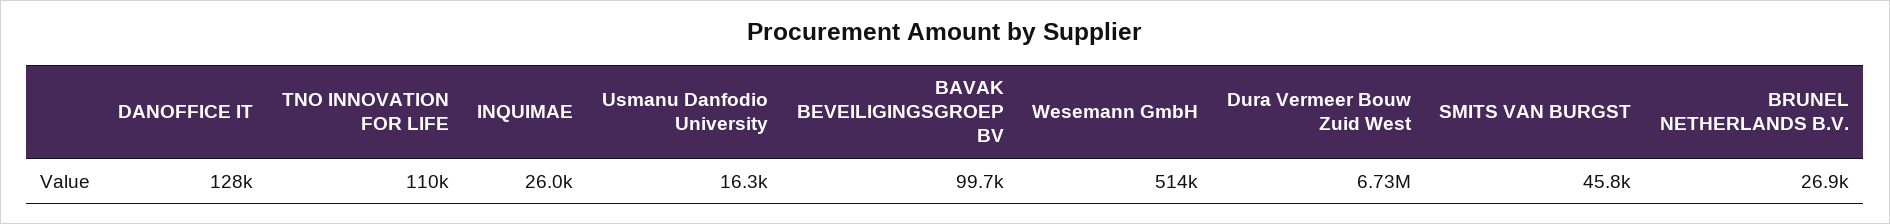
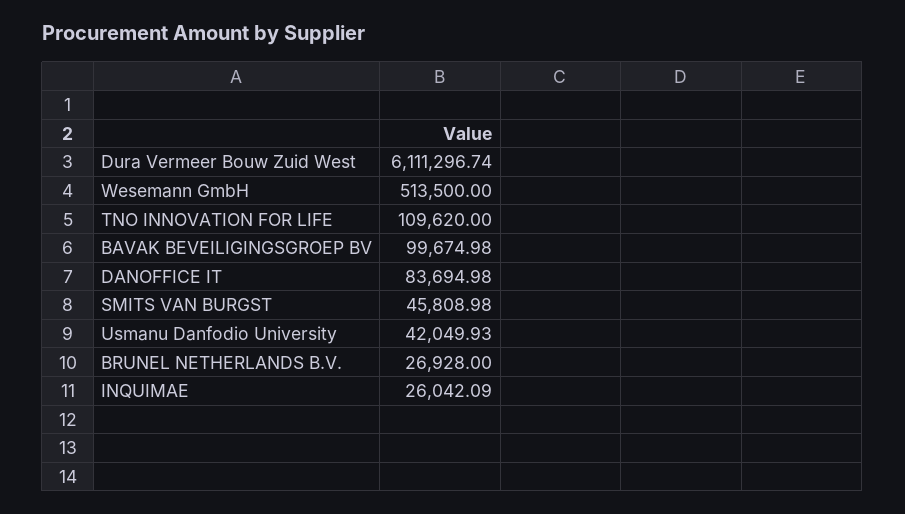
DANOFFICE IT: 128000 -> 83694.98
Usmanu Danfodio University: 16300 -> 42049.93
Dura Vermeer Bouw Zuid West: 6730000 -> 6111296.74

